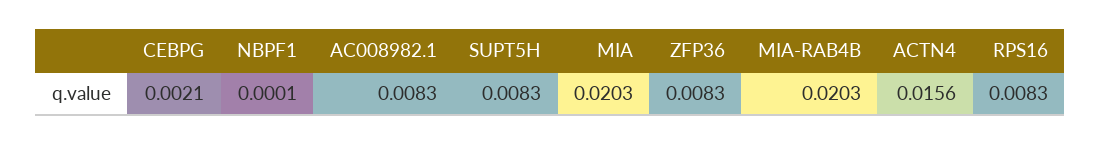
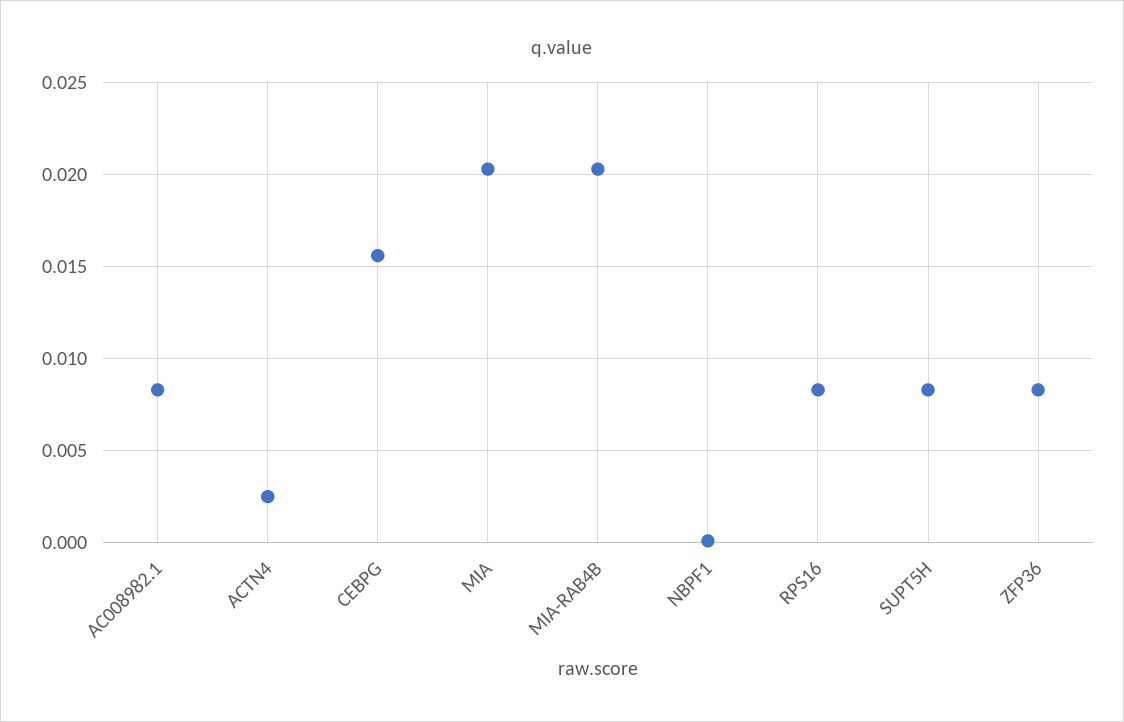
CEBPG: 0.0021 -> 0.0155
ACTN4: 0.0156 -> 0.0025

